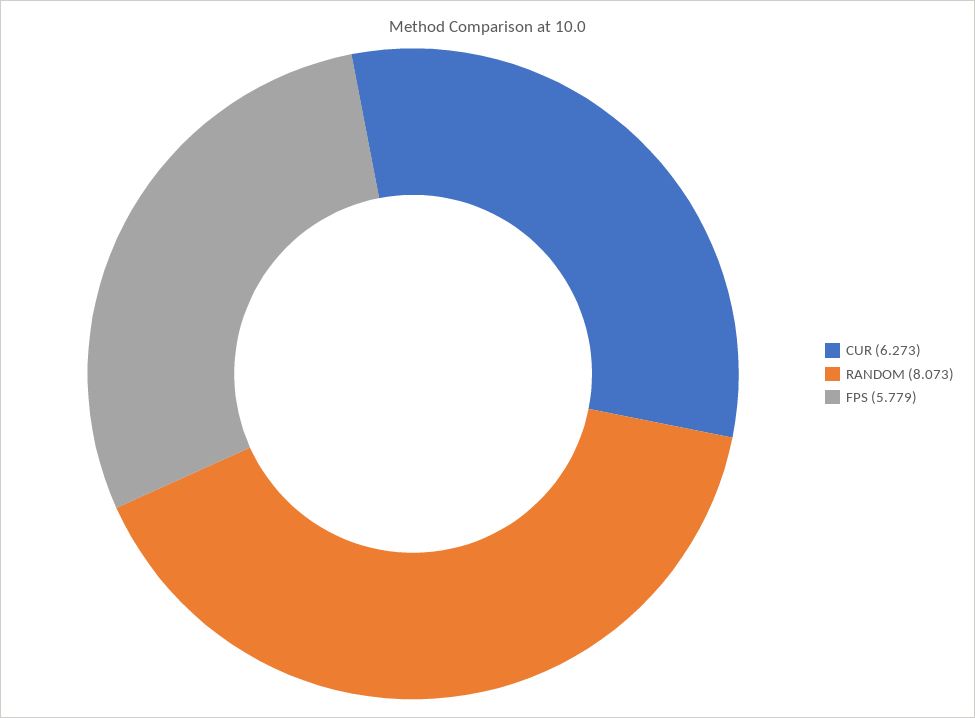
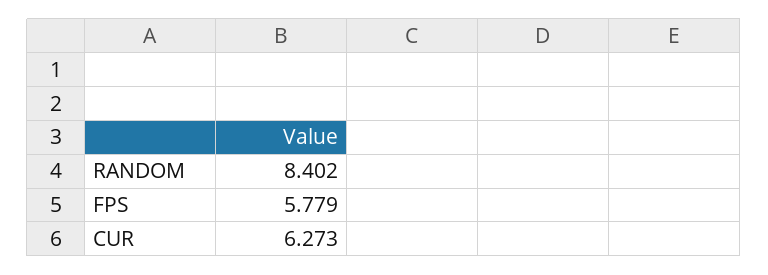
RANDOM: 8.073 -> 8.402

